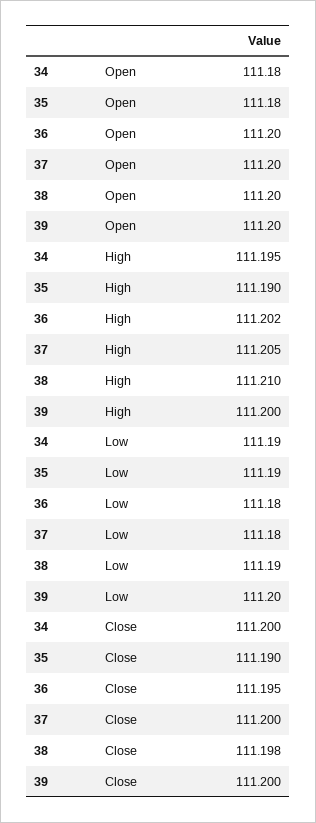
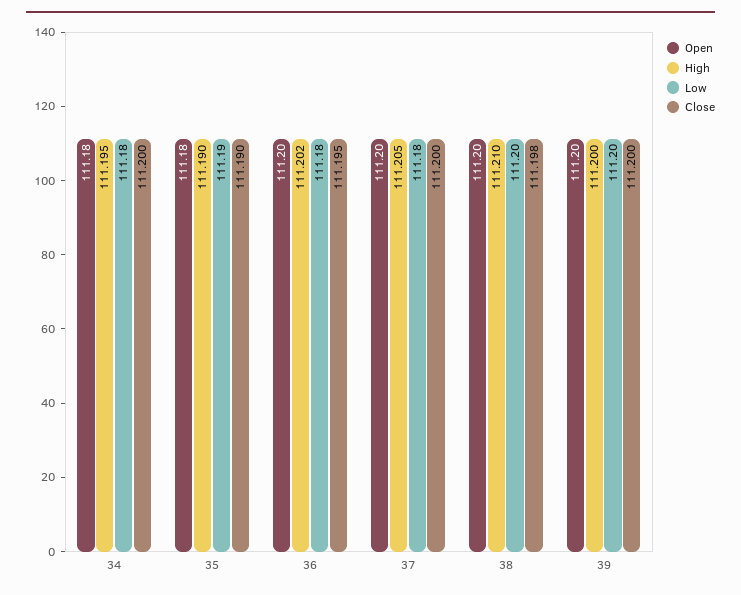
Low, 34: 111.19 -> 111.18
Low, 38: 111.19 -> 111.2

